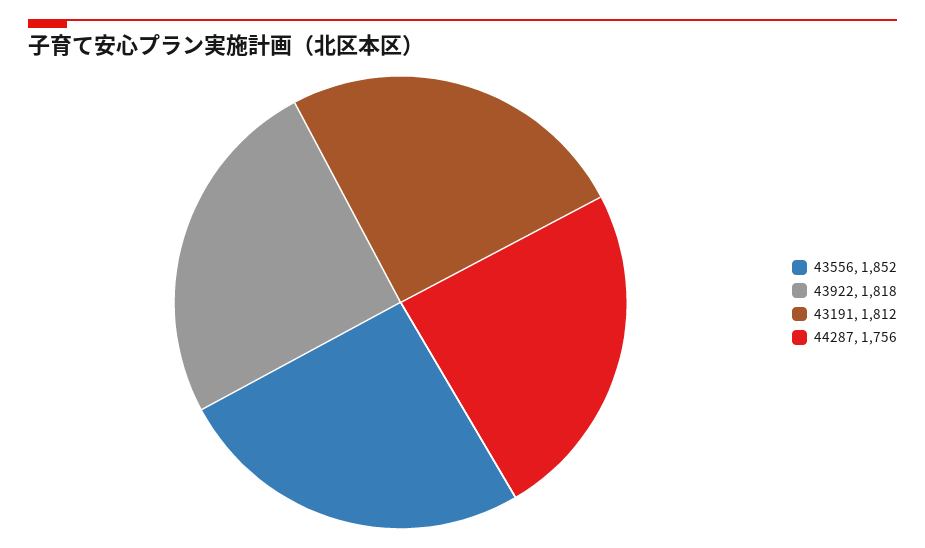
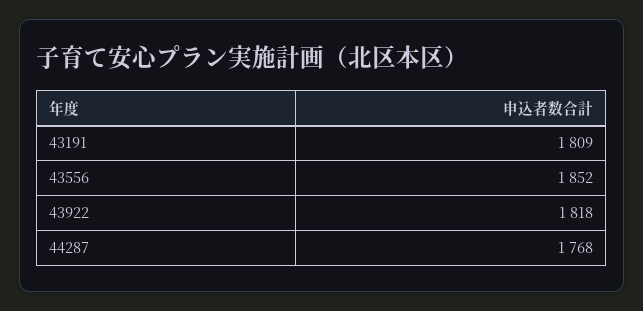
43191: 1812 -> 1809
44287: 1756 -> 1768

